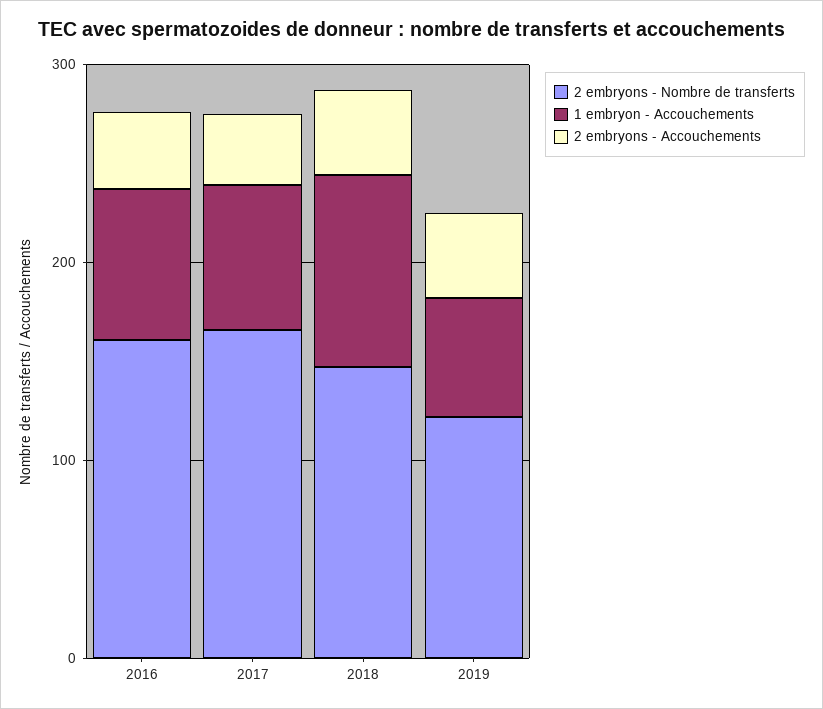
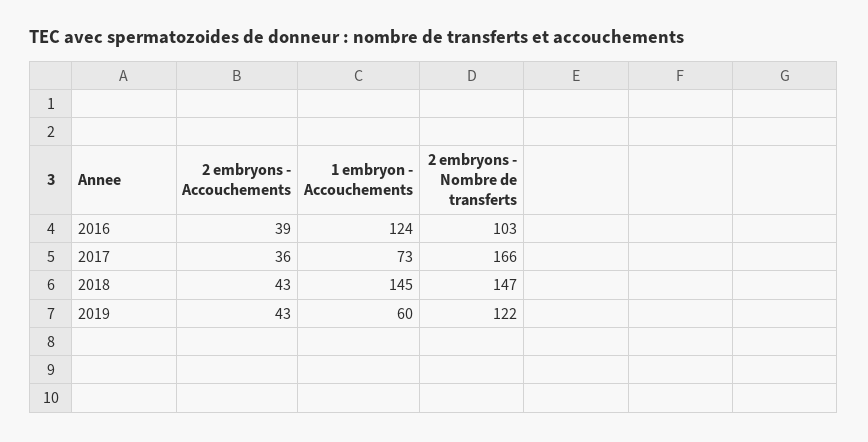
2 embryons - Nombre de transferts, 2016: 160 -> 103
1 embryon - Accouchements, 2016: 80 -> 124
1 embryon - Accouchements, 2018: 100 -> 145

